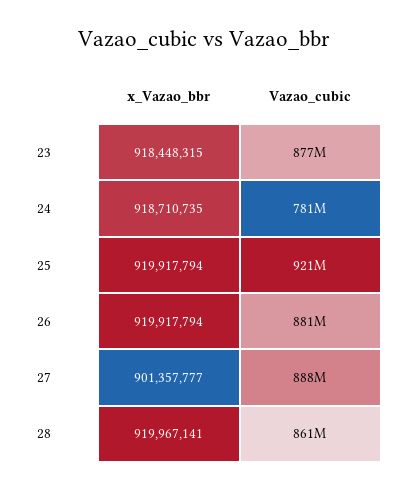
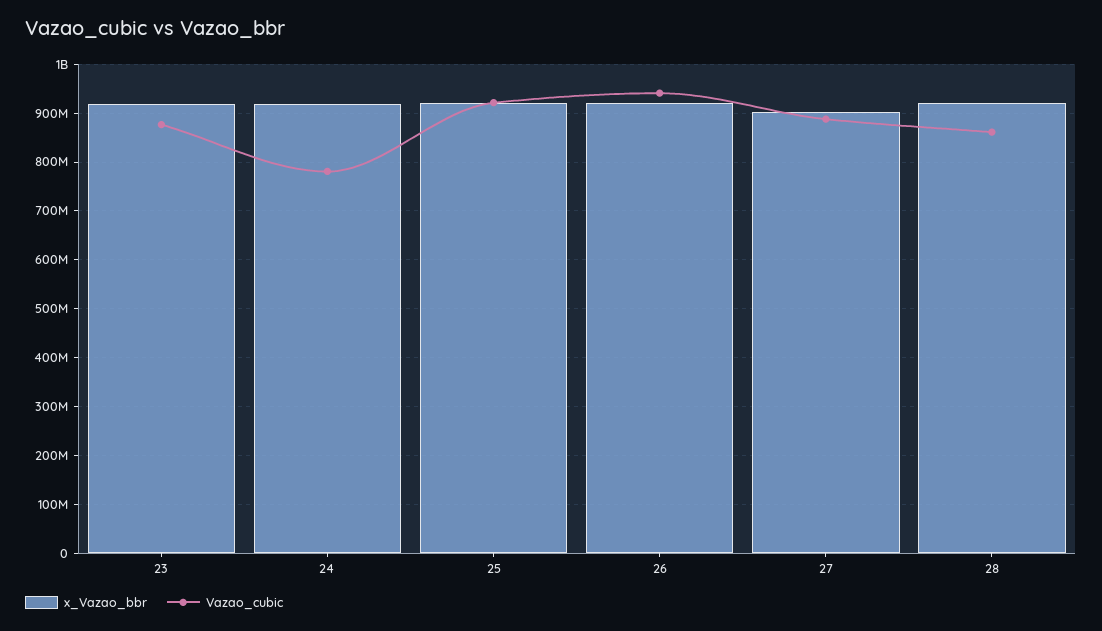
Vazao_cubic, 26: 881000000 -> 940000000

